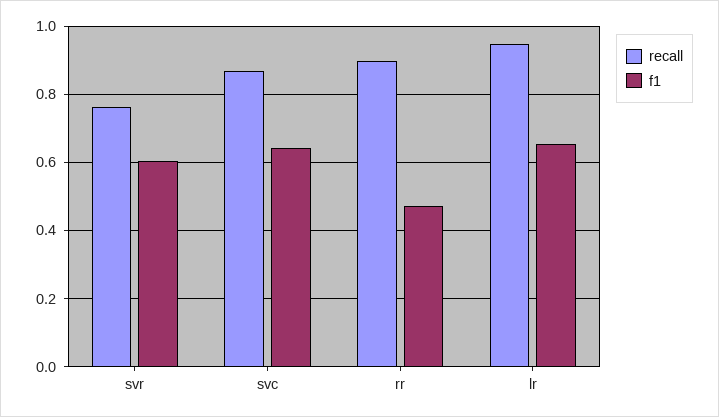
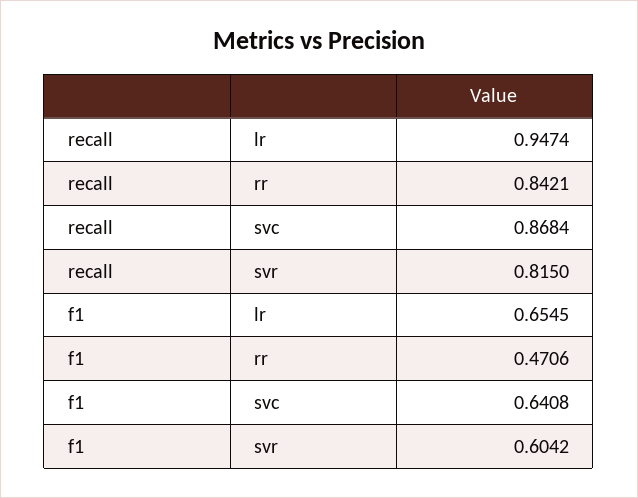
recall, svr: 0.76 -> 0.815
recall, rr: 0.9 -> 0.8421

